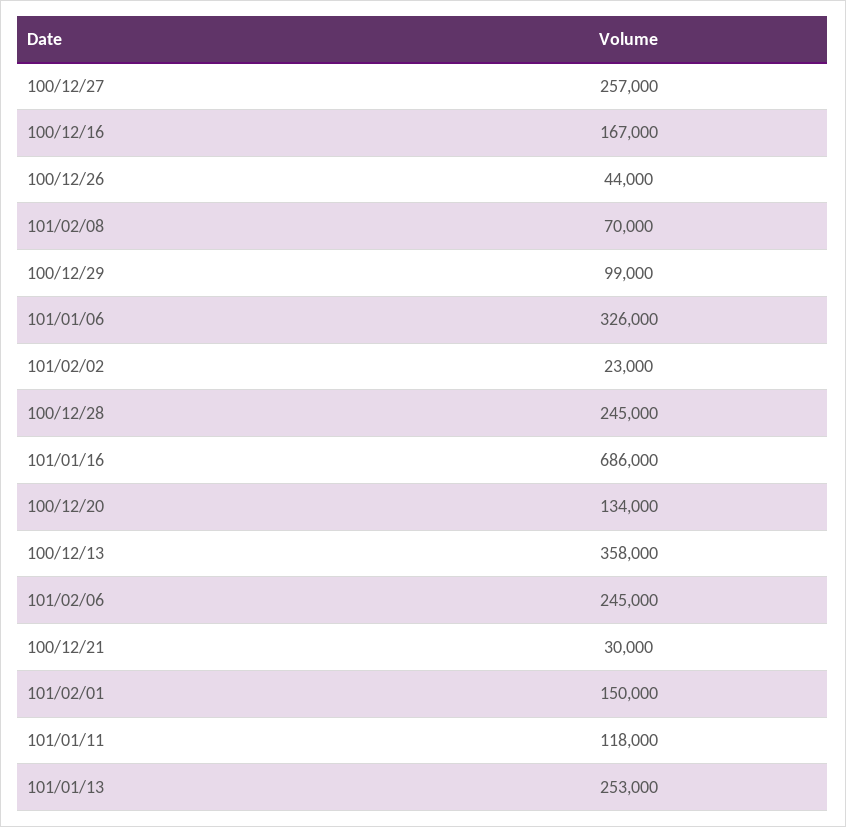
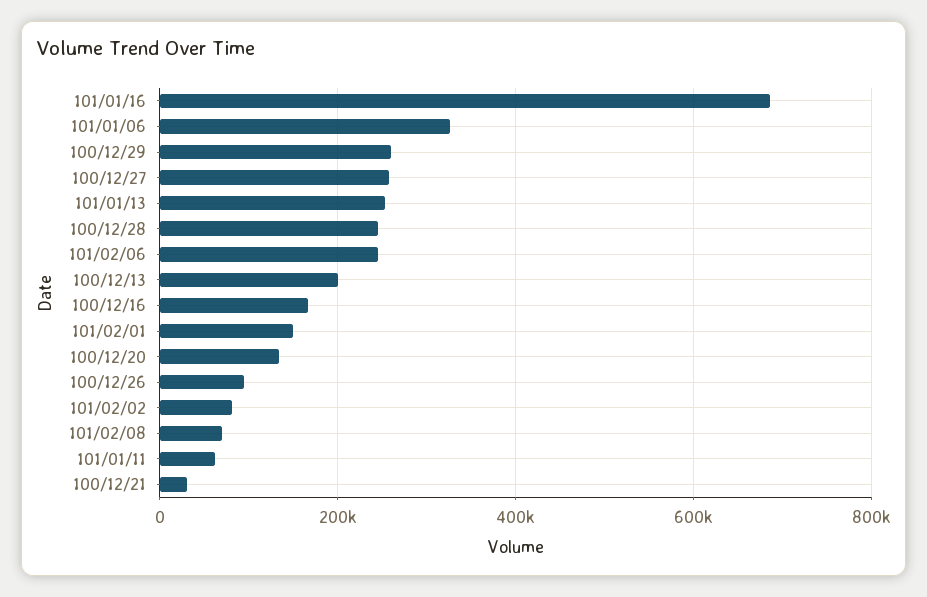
100/12/26: 44000 -> 100000
100/12/29: 99000 -> 260000
101/02/02: 23000 -> 80000
100/12/13: 358000 -> 200000
101/01/11: 118000 -> 60000

